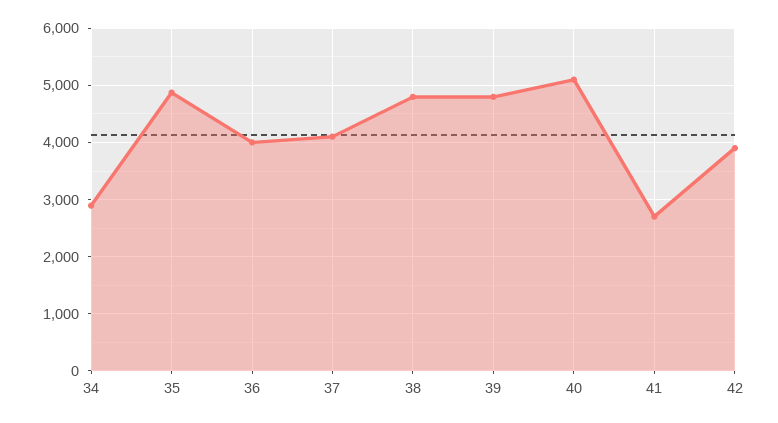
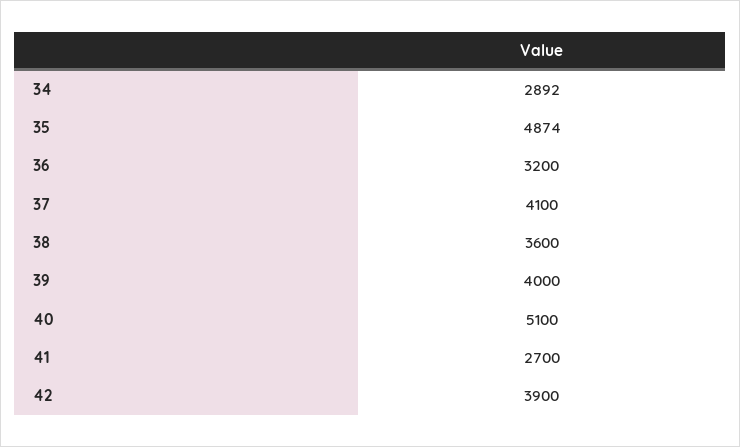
36: 4000 -> 3200
38: 4800 -> 3600
39: 4800 -> 4000

